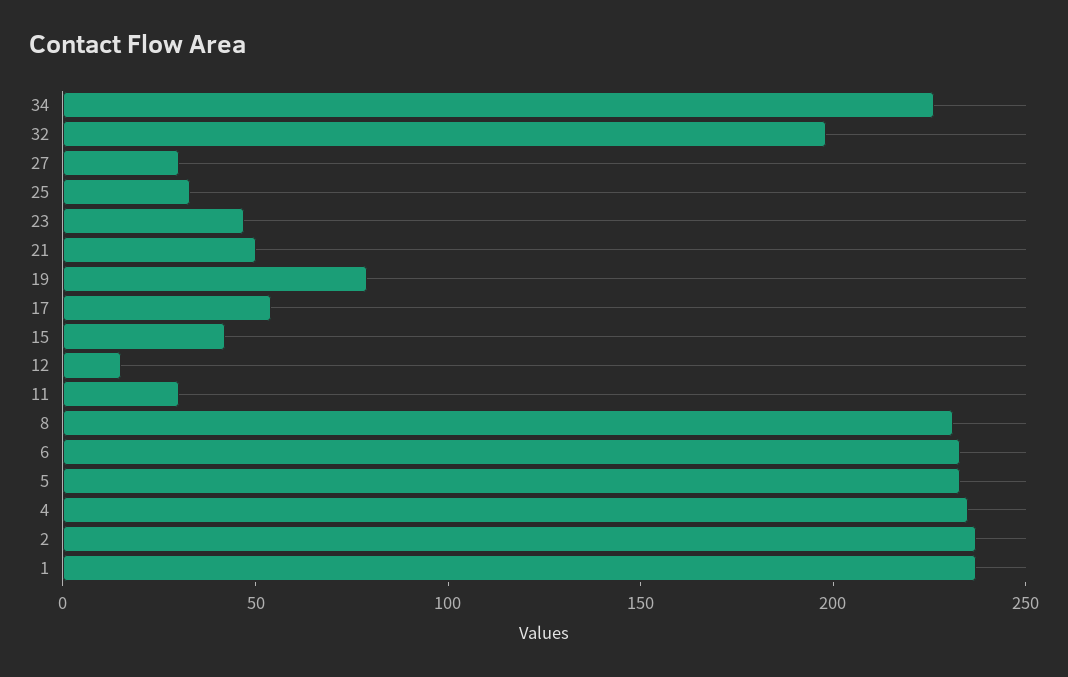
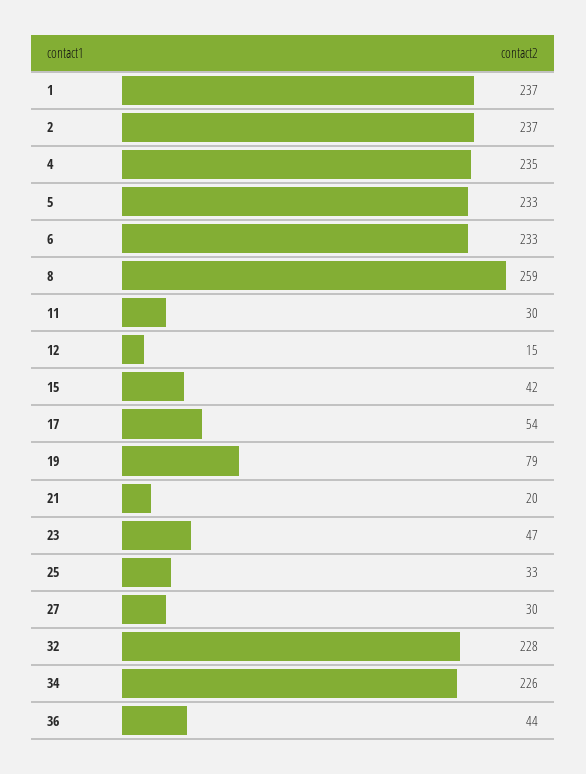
32: 200 -> 228
21: 50 -> 20
8: 230 -> 259
36: none -> 44

